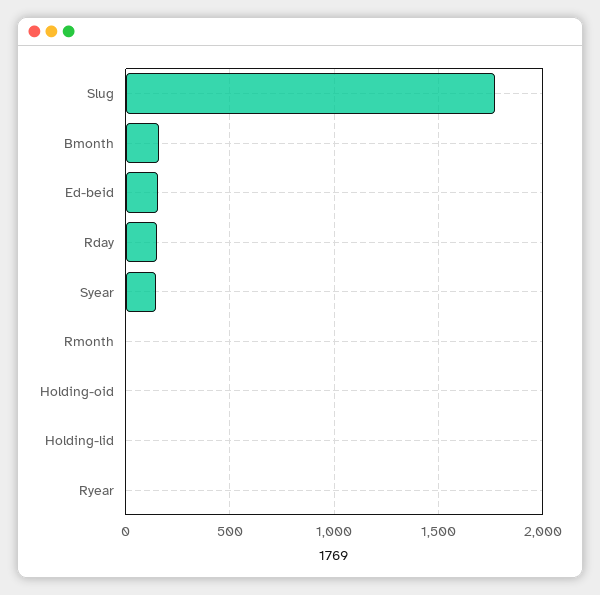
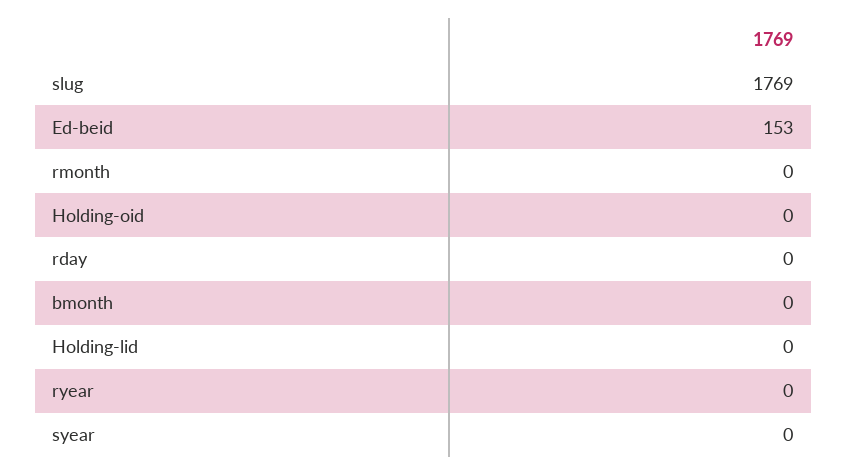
Bmonth: 150 -> 0
Rday: 150 -> 0
Syear: 150 -> 0

